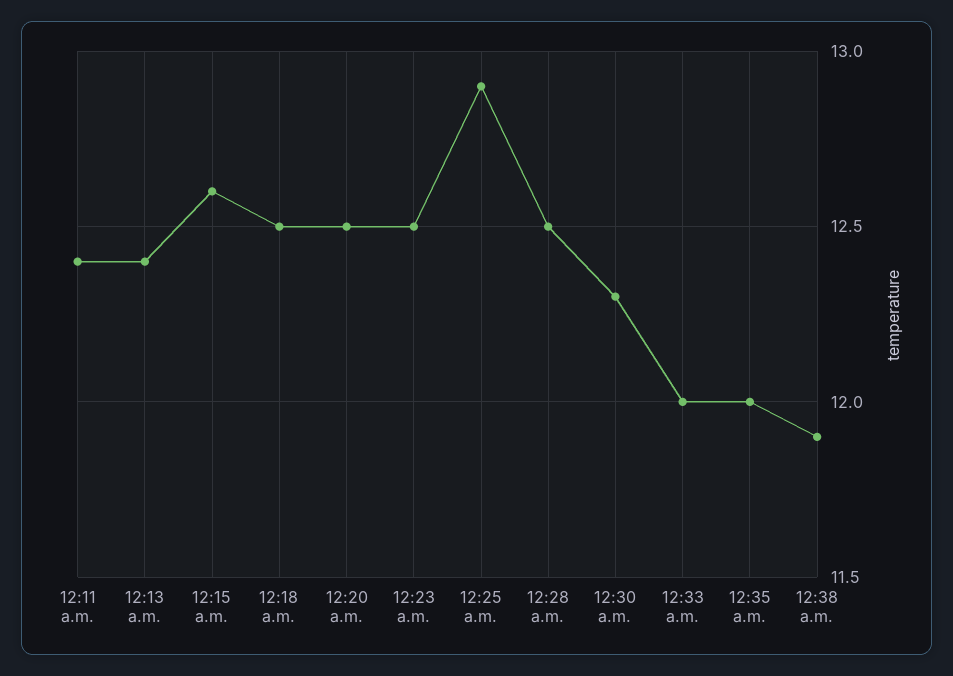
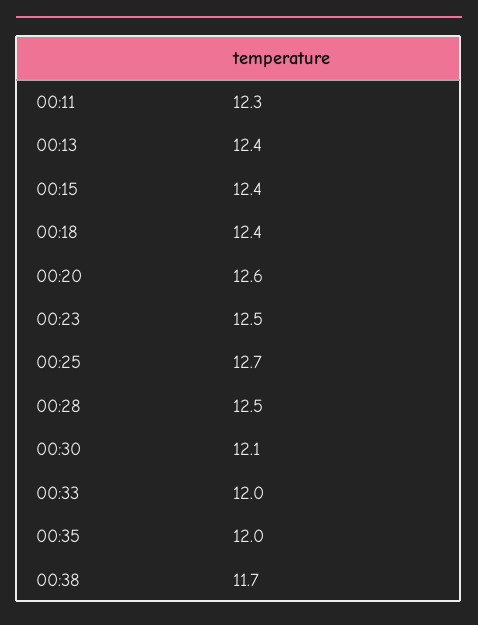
12:11 a.m.: 12.4 -> 12.3
12:15 a.m.: 12.6 -> 12.4
12:18 a.m.: 12.5 -> 12.4
12:20 a.m.: 12.5 -> 12.6
12:25 a.m.: 12.9 -> 12.7
12:30 a.m.: 12.3 -> 12.1
12:38 a.m.: 11.9 -> 11.7

